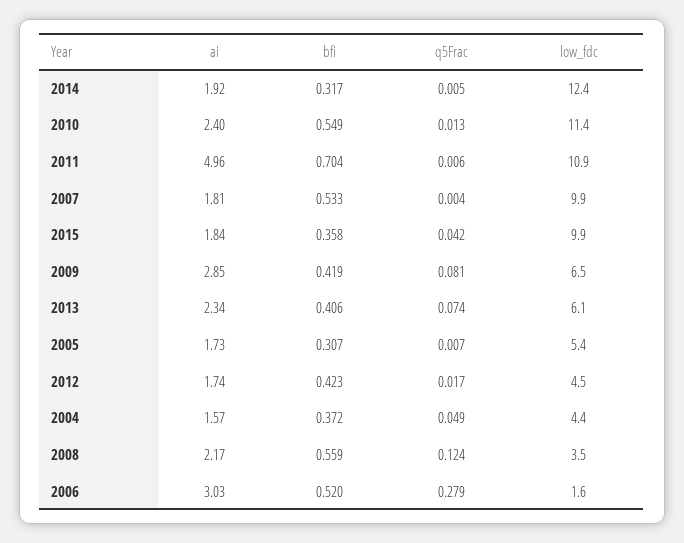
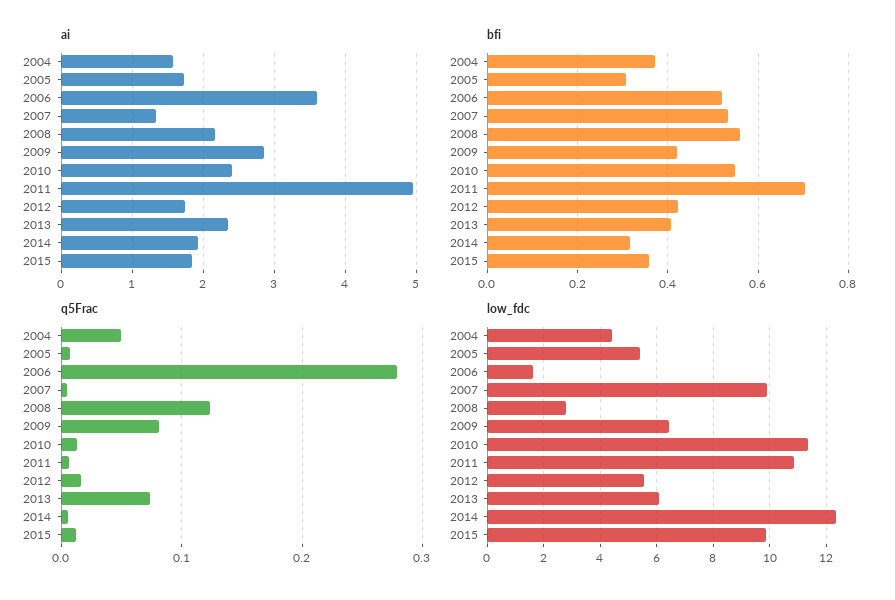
ai, 2007: 1.81 -> 1.3
q5Frac, 2015: 0.042 -> 0.01
low_fdc, 2012: 4.5 -> 5.5
low_fdc, 2008: 3.5 -> 2.75
ai, 2006: 3.03 -> 3.6

